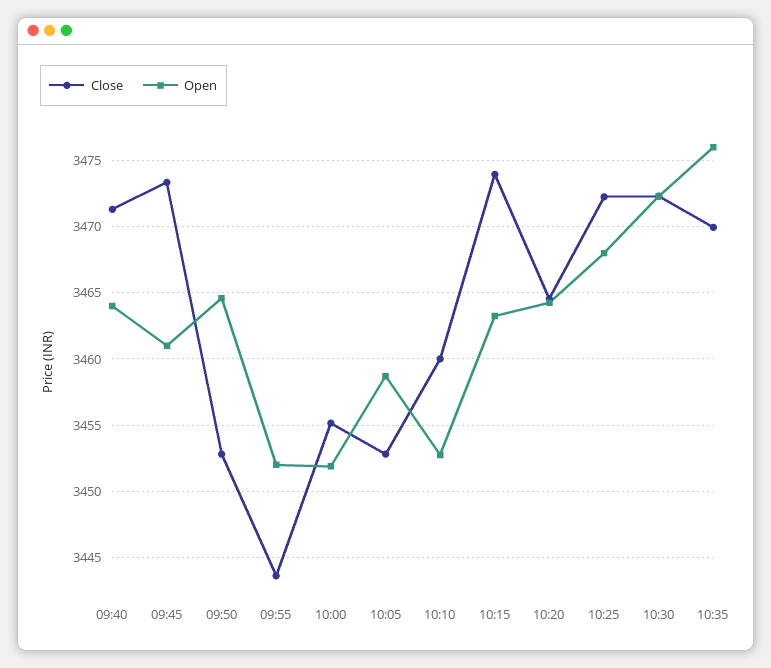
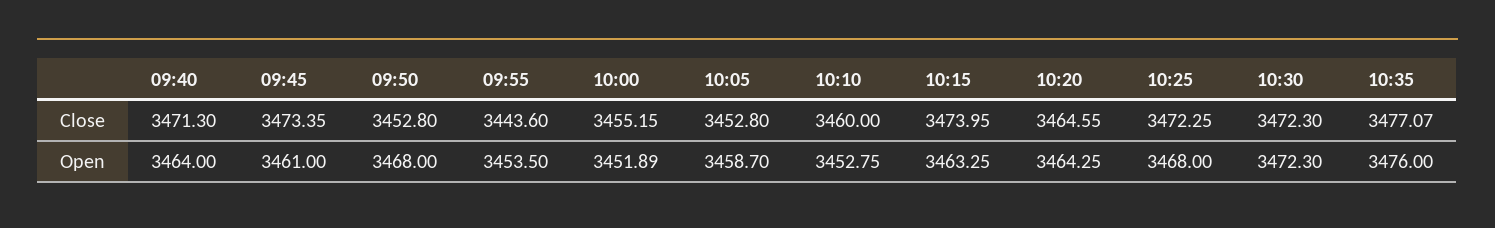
Open, 09:50: 3464.5 -> 3468
Open, 09:55: 3452 -> 3453.5
Close, 10:35: 3470 -> 3477.07

